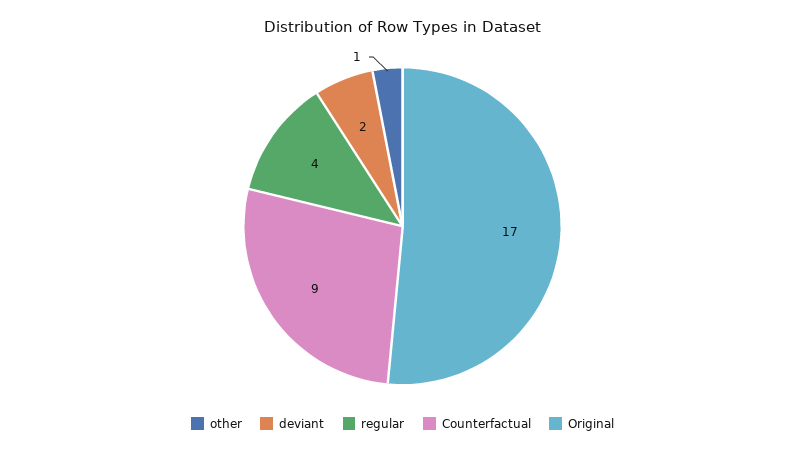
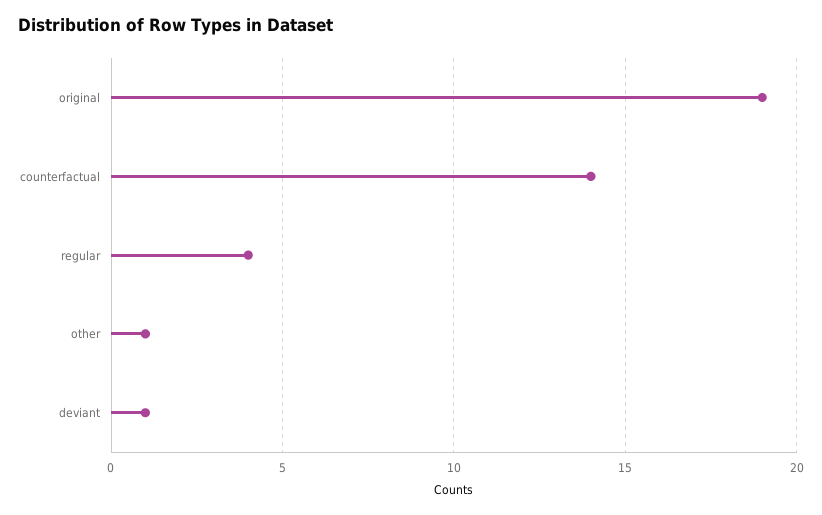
deviant: 2 -> 1
Counterfactual: 9 -> 14
Original: 17 -> 19

